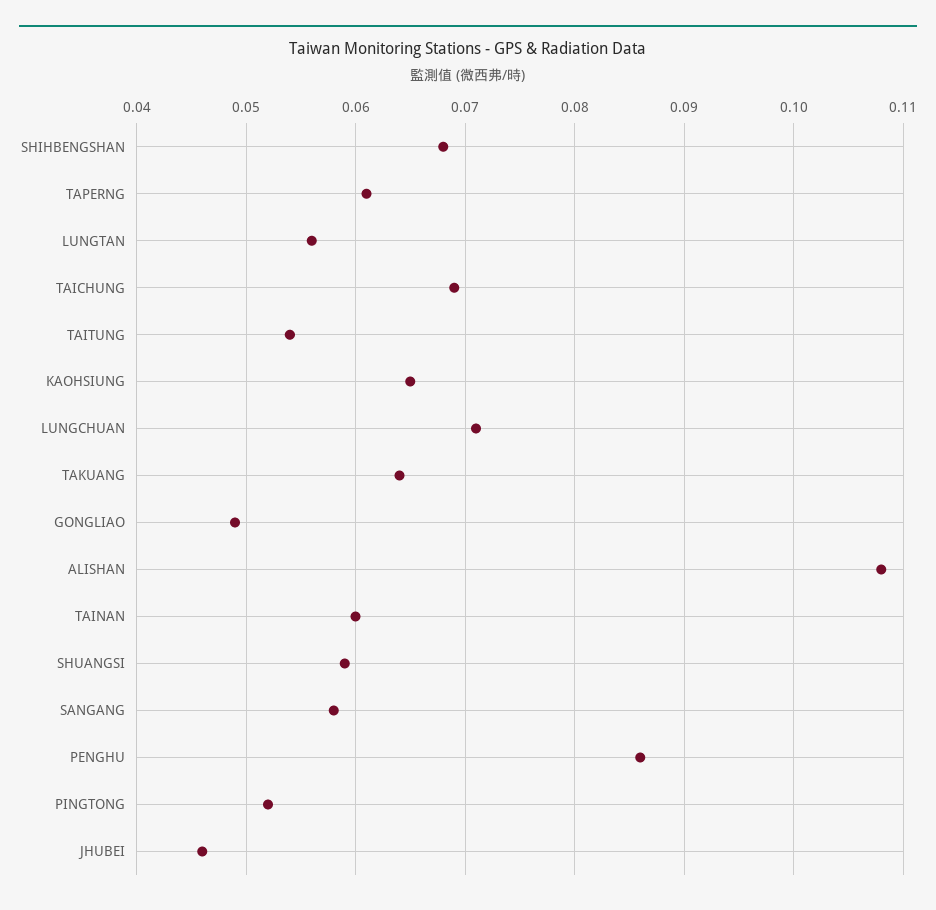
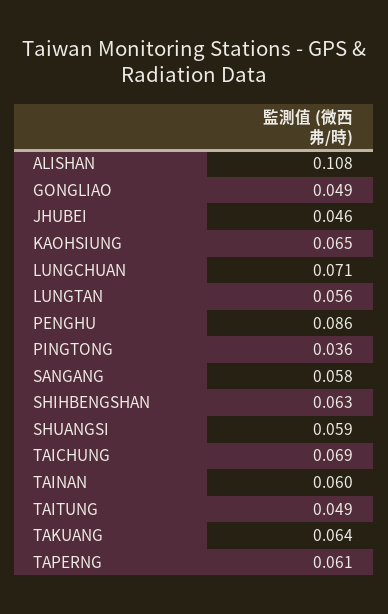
SHIHBENGSHAN: 0.068 -> 0.063
TAITUNG: 0.054 -> 0.049
PINGTONG: 0.052 -> 0.036

